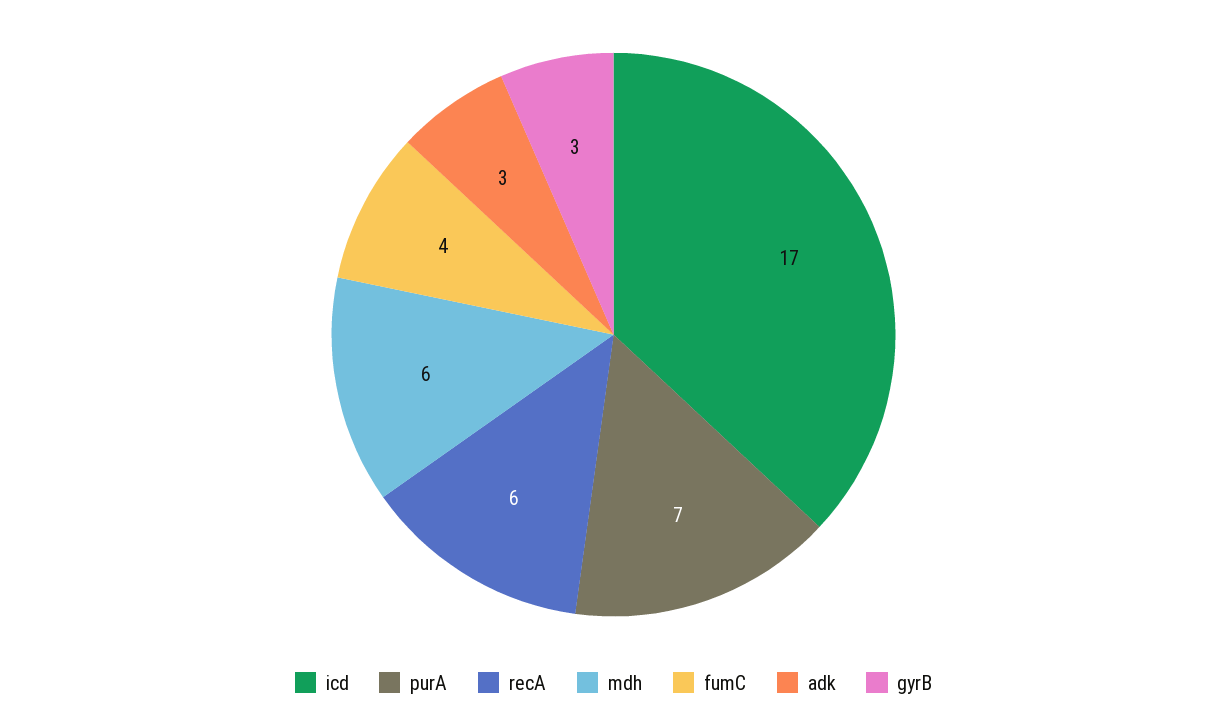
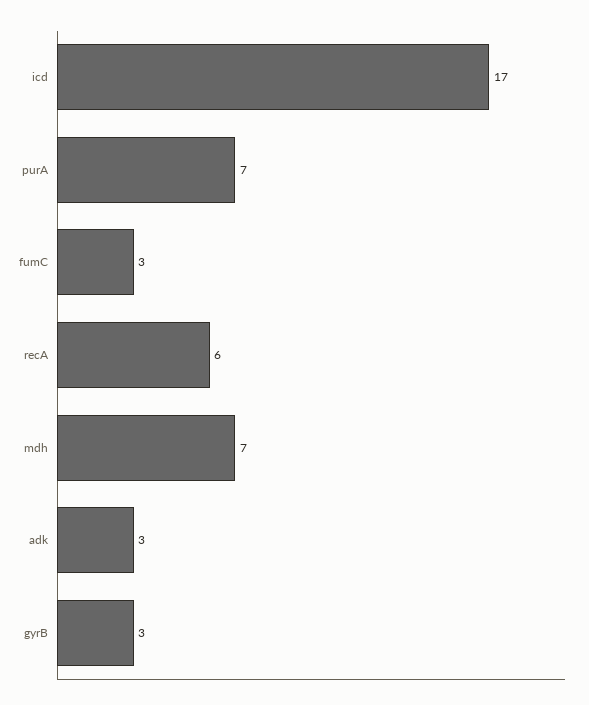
mdh: 6 -> 7
fumC: 4 -> 3

